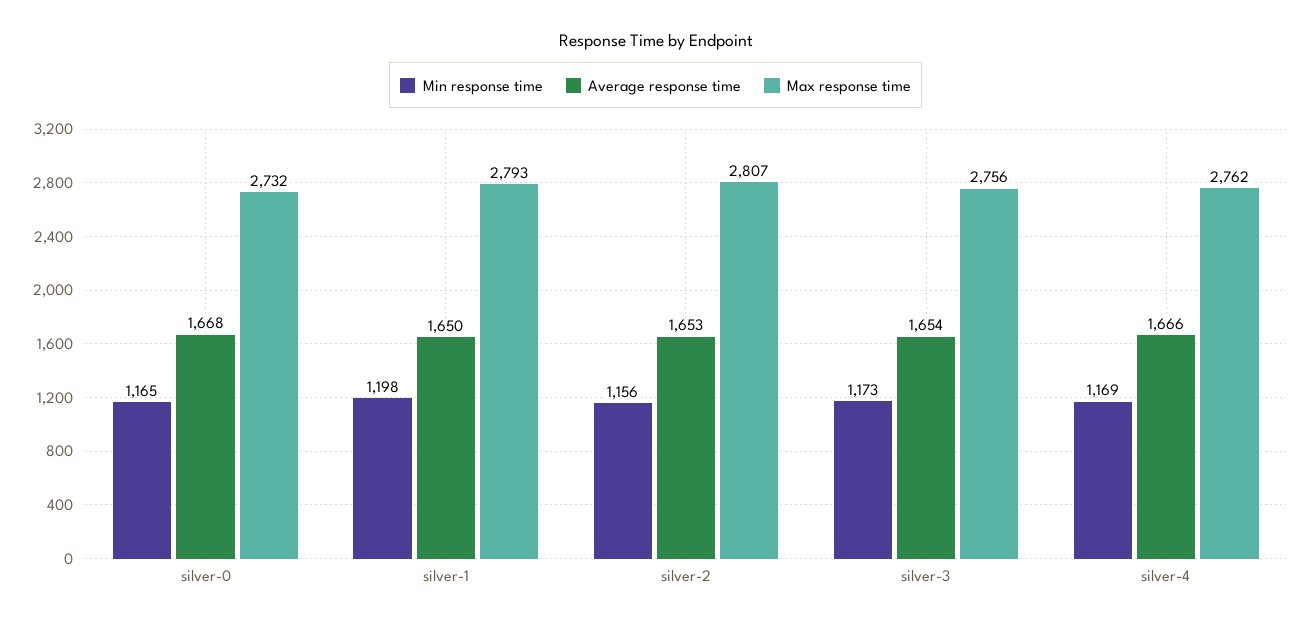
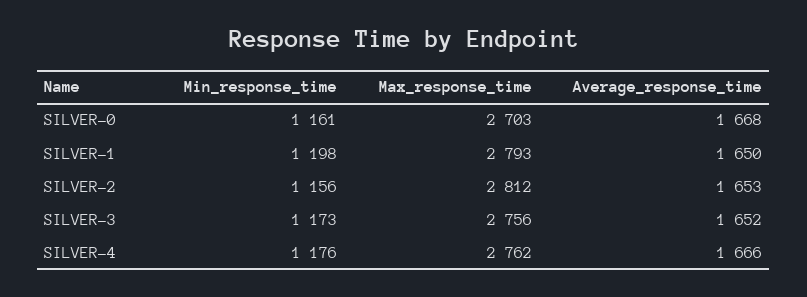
Min response time, silver-0: 1165 -> 1161
Max response time, silver-0: 2732 -> 2703
Max response time, silver-2: 2807 -> 2812
Average response time, silver-3: 1654 -> 1652
Min response time, silver-4: 1169 -> 1176

